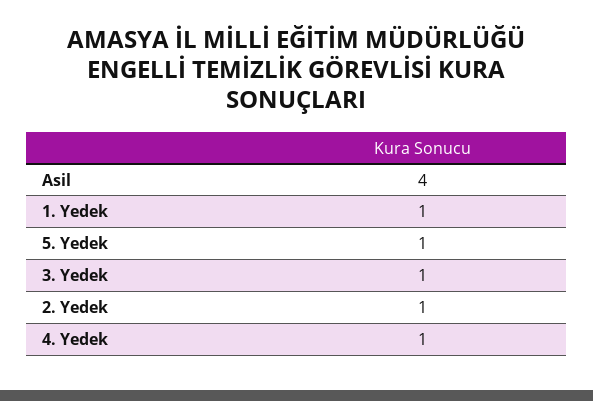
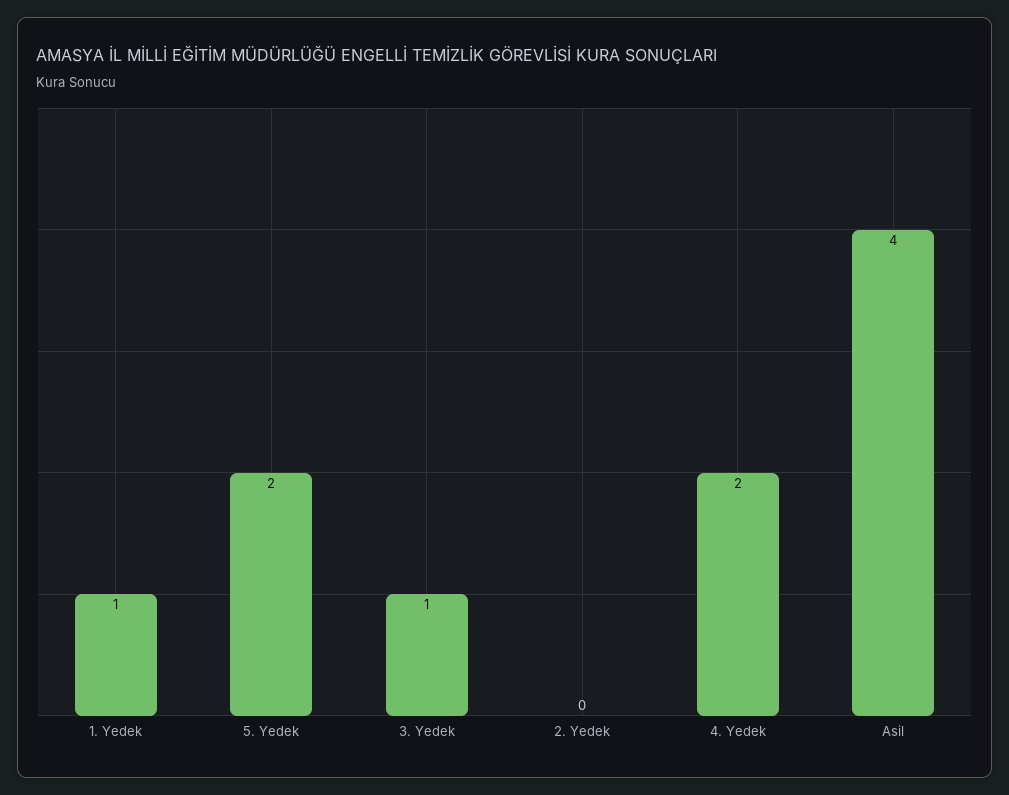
5. Yedek: 1 -> 2
2. Yedek: 1 -> 0
4. Yedek: 1 -> 2

